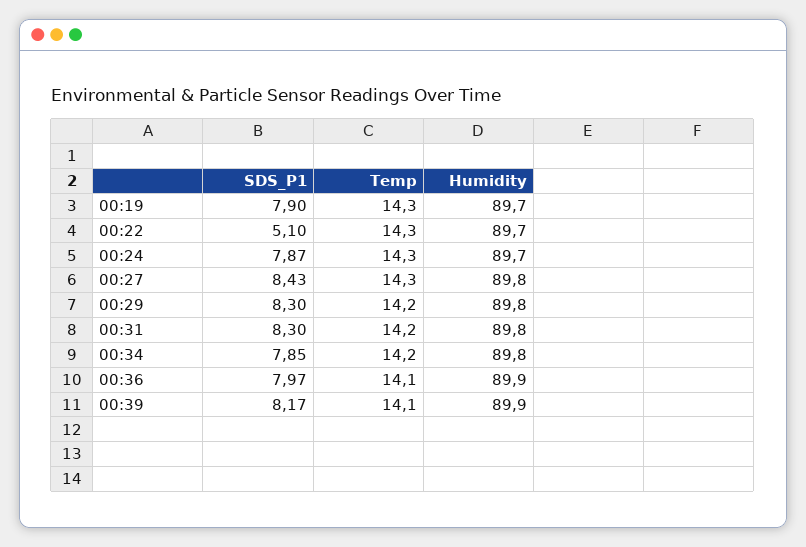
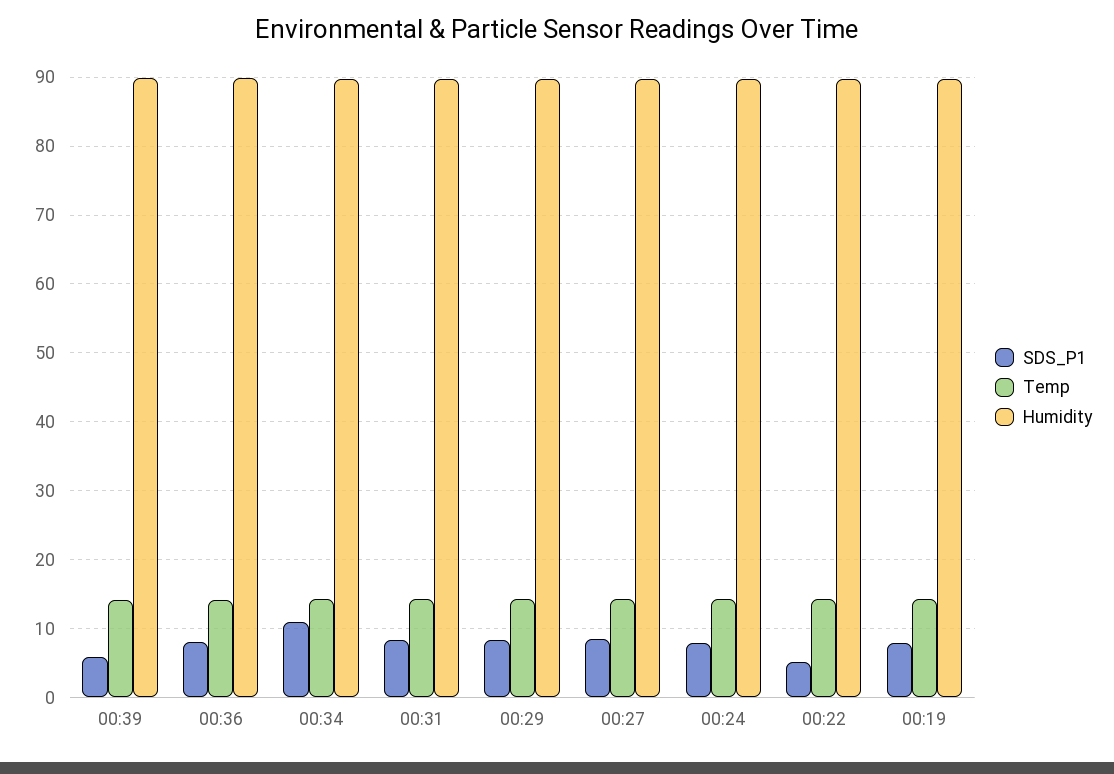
SDS_P1, 00:34: 7.85 -> 11
SDS_P1, 00:39: 8.17 -> 6

